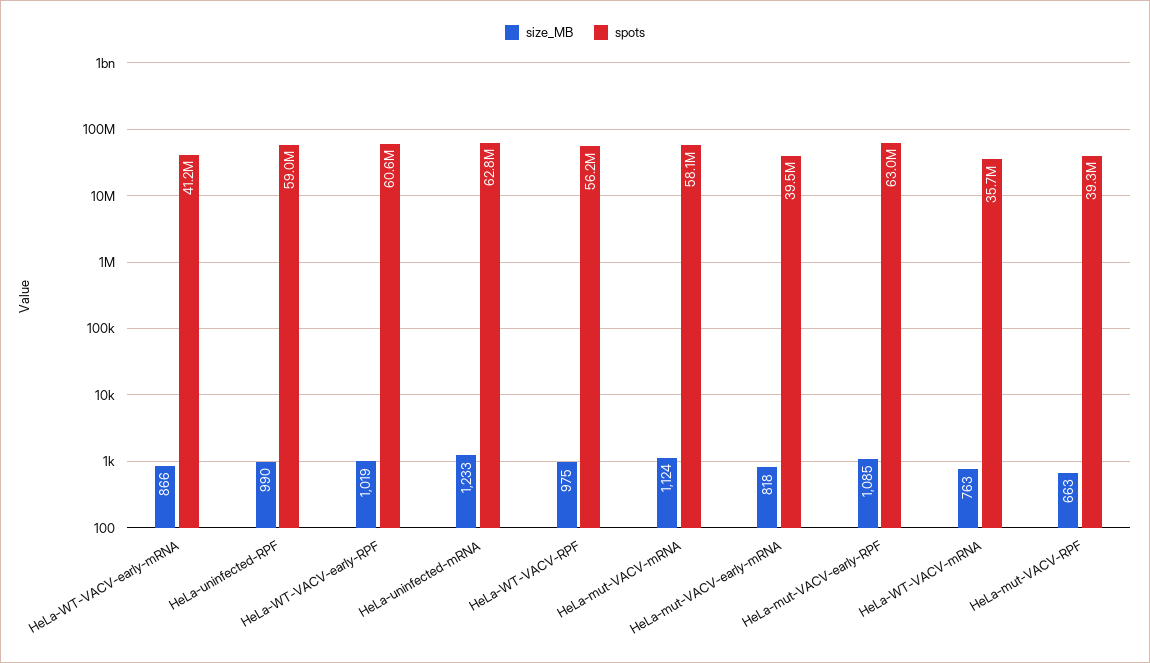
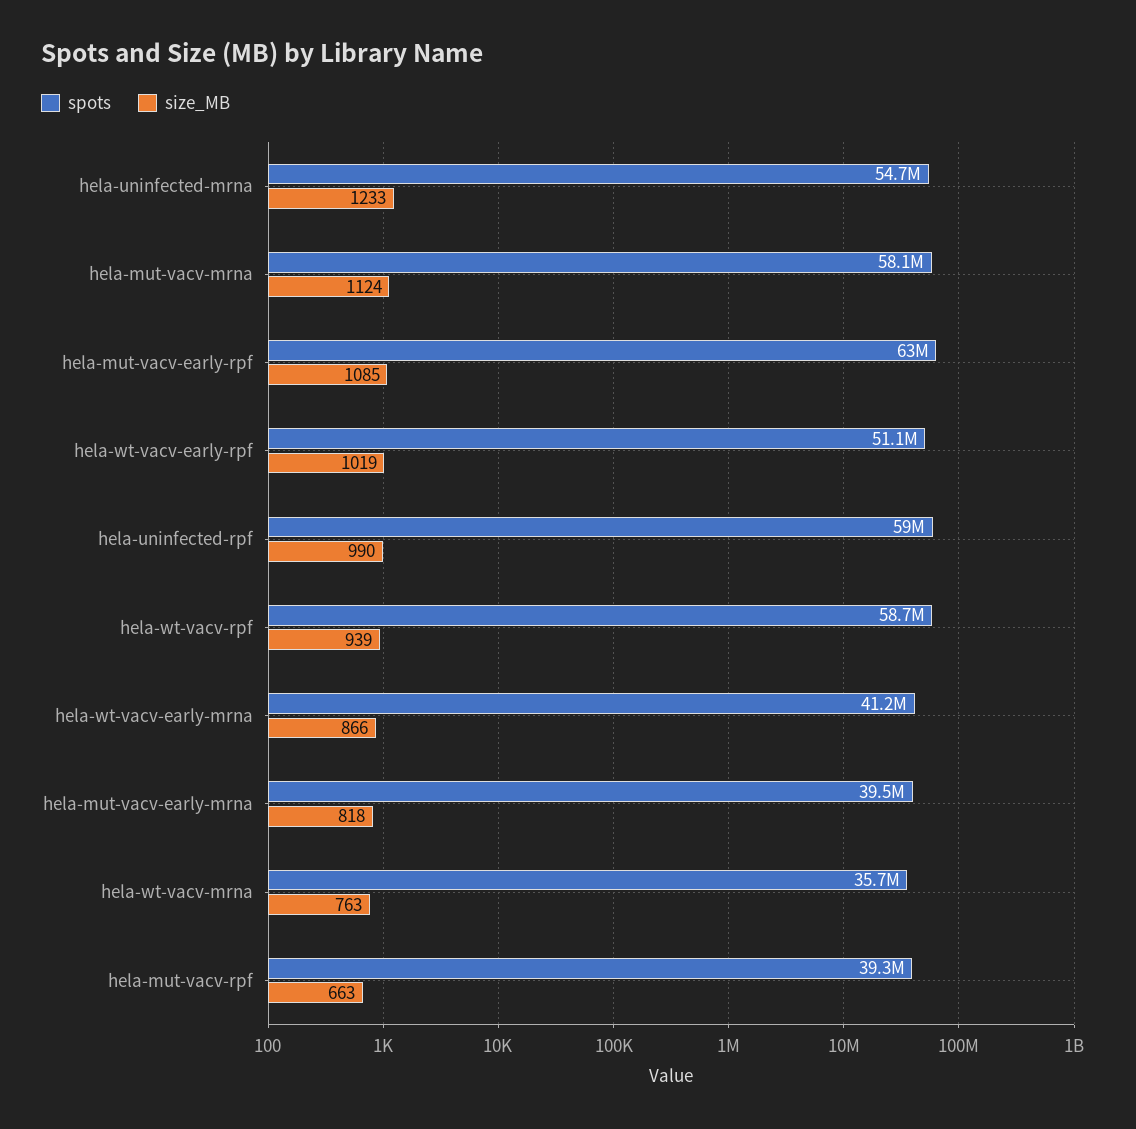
spots, HeLa-WT-VACV-early-RPF: 60600000 -> 51100000
spots, HeLa-uninfected-mRNA: 62800000 -> 54700000
size_MB, HeLa-WT-VACV-RPF: 975 -> 939
spots, HeLa-WT-VACV-RPF: 56200000 -> 58700000

